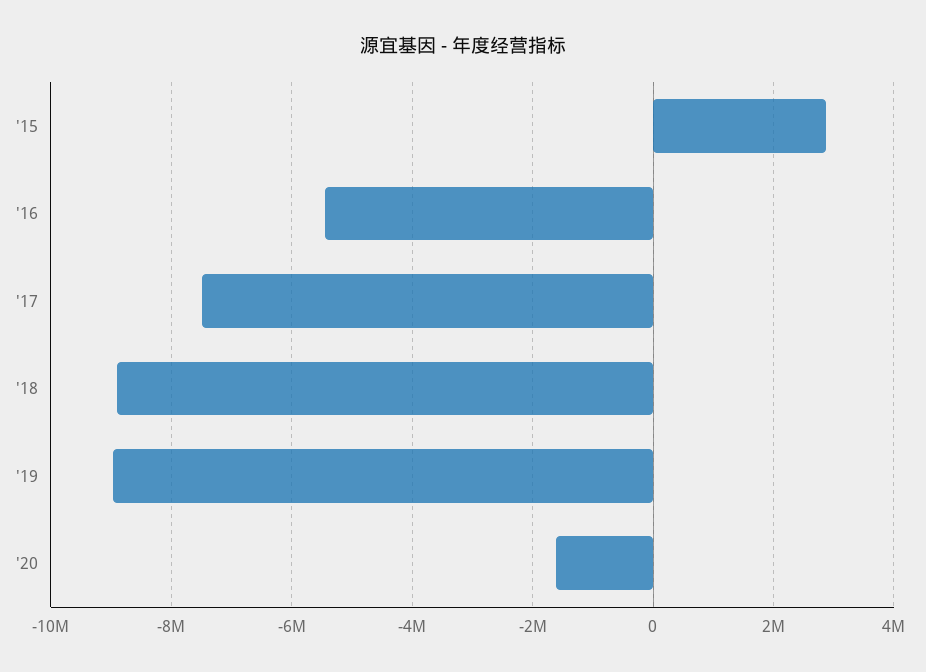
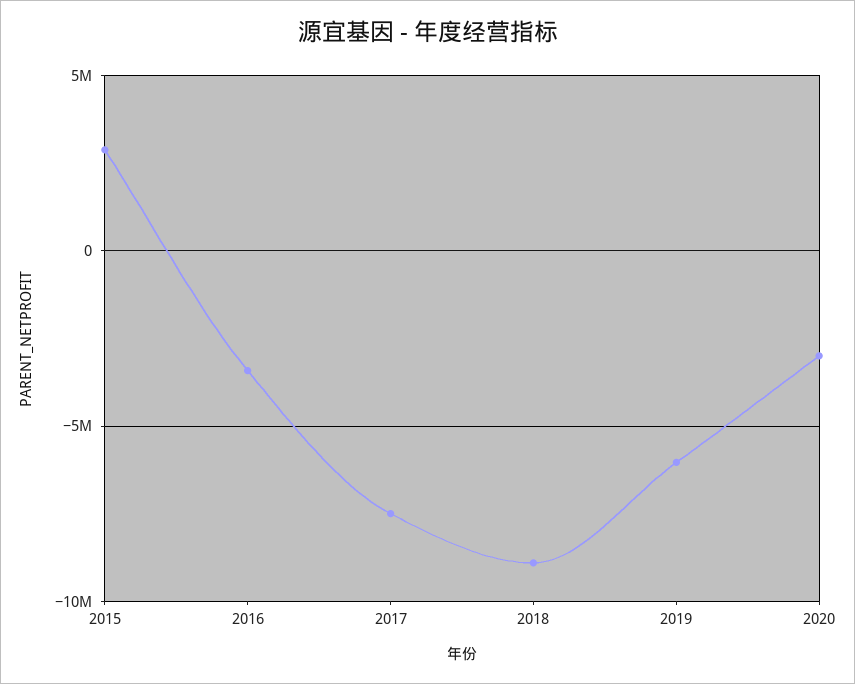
'16: -5400000 -> -3500000
'19: -9000000 -> -6000000
'20: -1600000 -> -3000000

